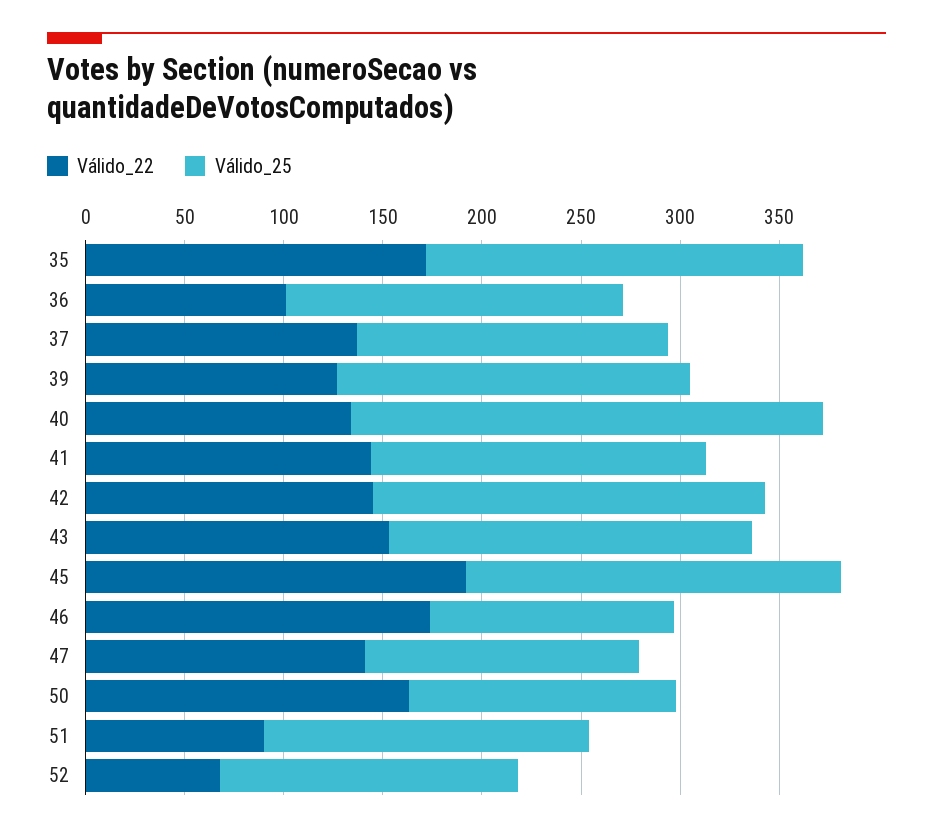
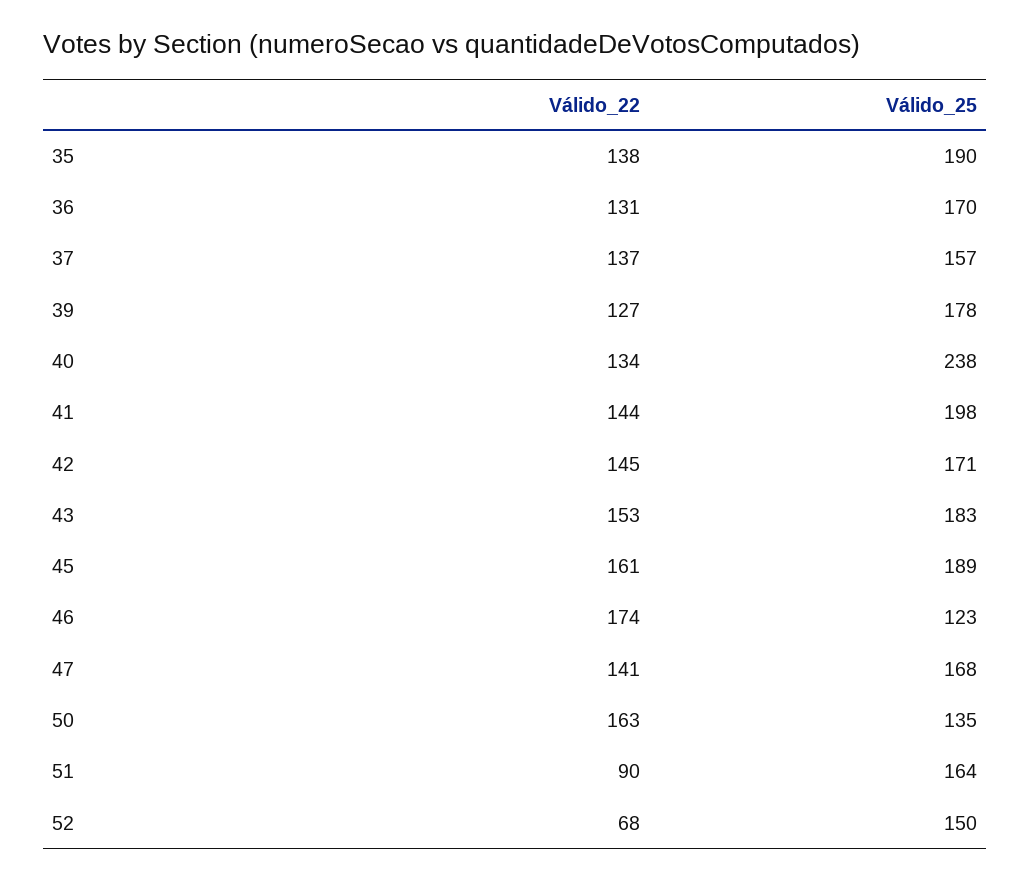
Válido_22, 35: 170 -> 138
Válido_22, 36: 100 -> 131
Válido_25, 41: 170 -> 198
Válido_25, 42: 200 -> 171
Válido_22, 45: 190 -> 161
Válido_25, 47: 140 -> 168

